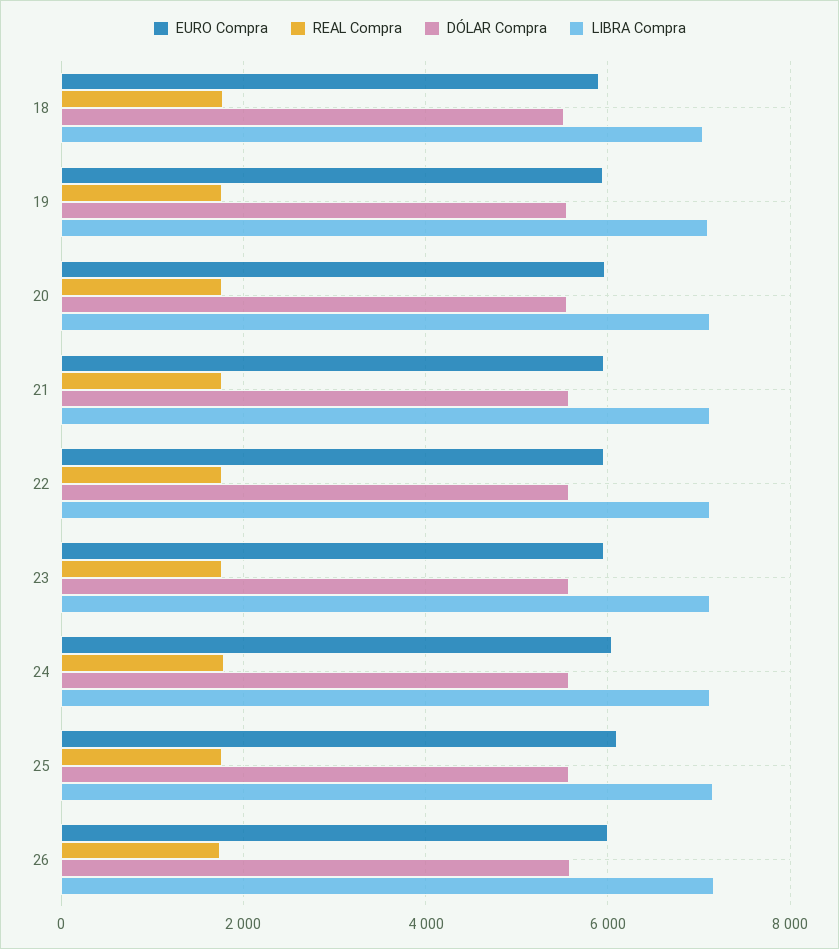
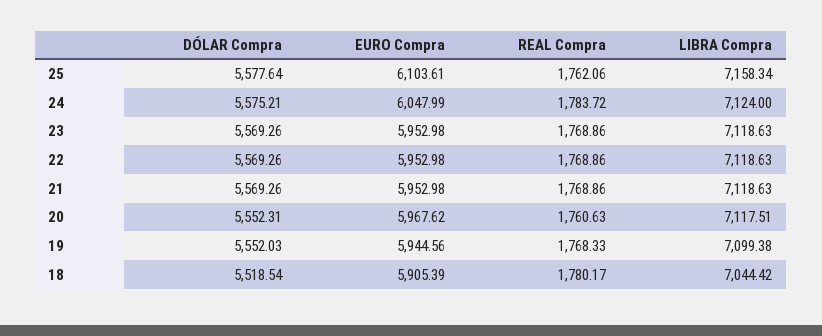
EURO Compra, 26: 6000 -> none
REAL Compra, 26: 1800 -> none
DÓLAR Compra, 26: 5600 -> none
LIBRA Compra, 26: 7200 -> none

